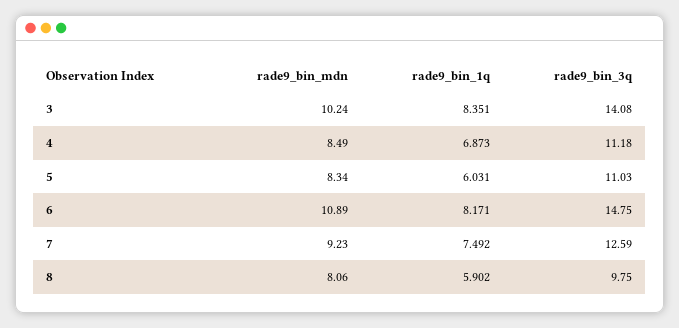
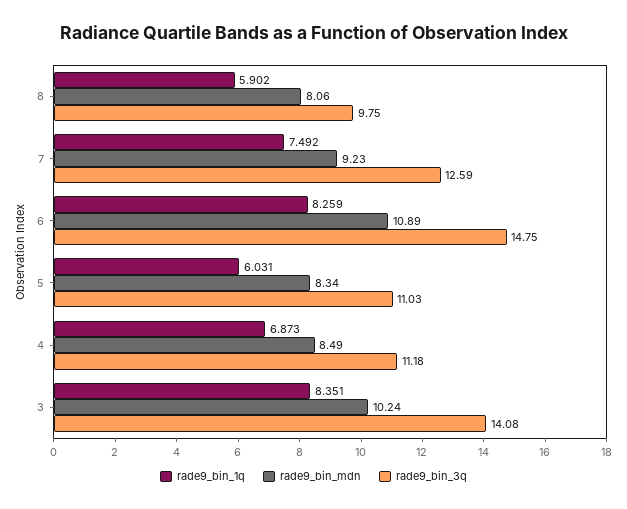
rade9_bin_1q, 6: 8.171 -> 8.259

